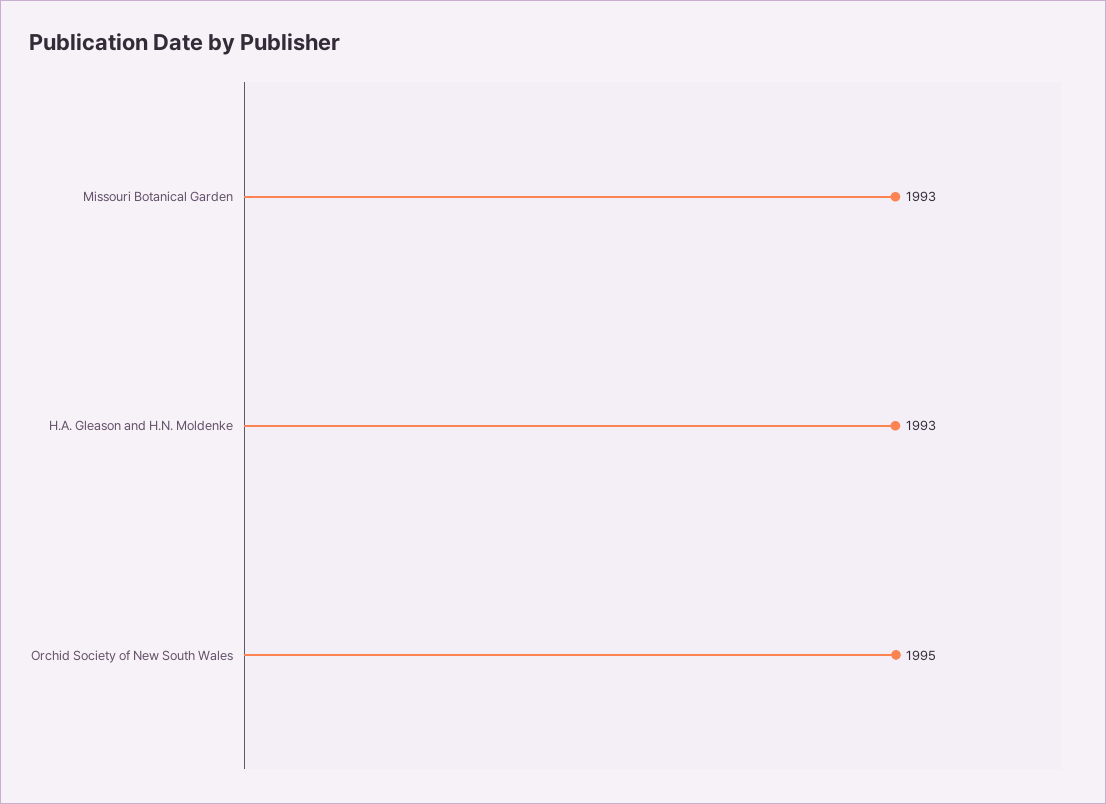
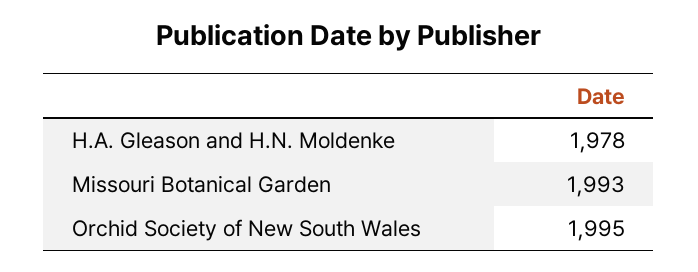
H.A. Gleason and H.N. Moldenke: 1993 -> 1978

